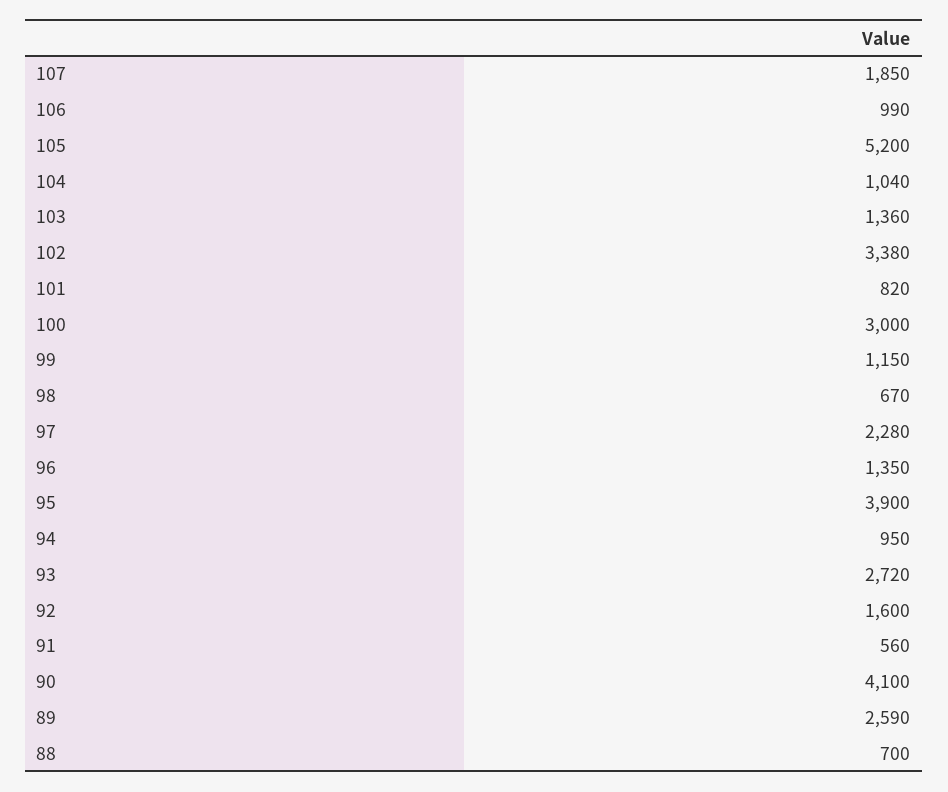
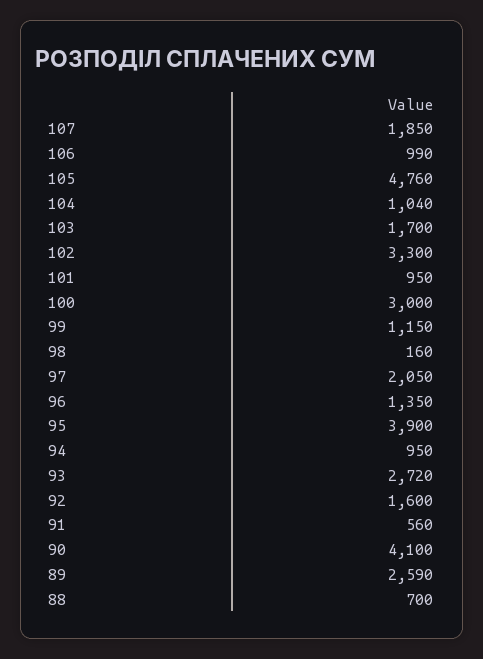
105: 5200 -> 4760
103: 1360 -> 1700
102: 3380 -> 3300
101: 820 -> 950
98: 670 -> 160
97: 2280 -> 2050

